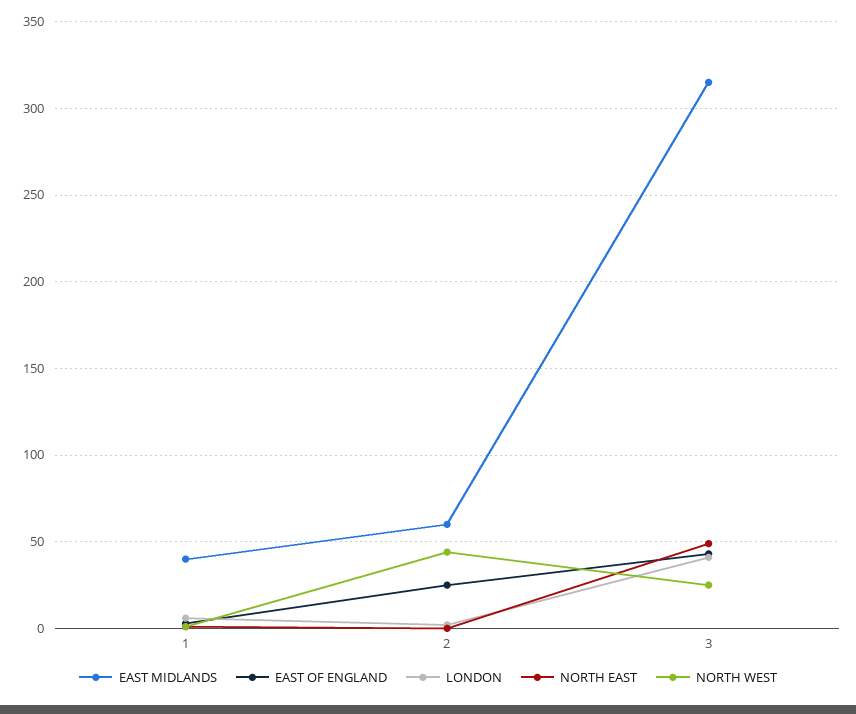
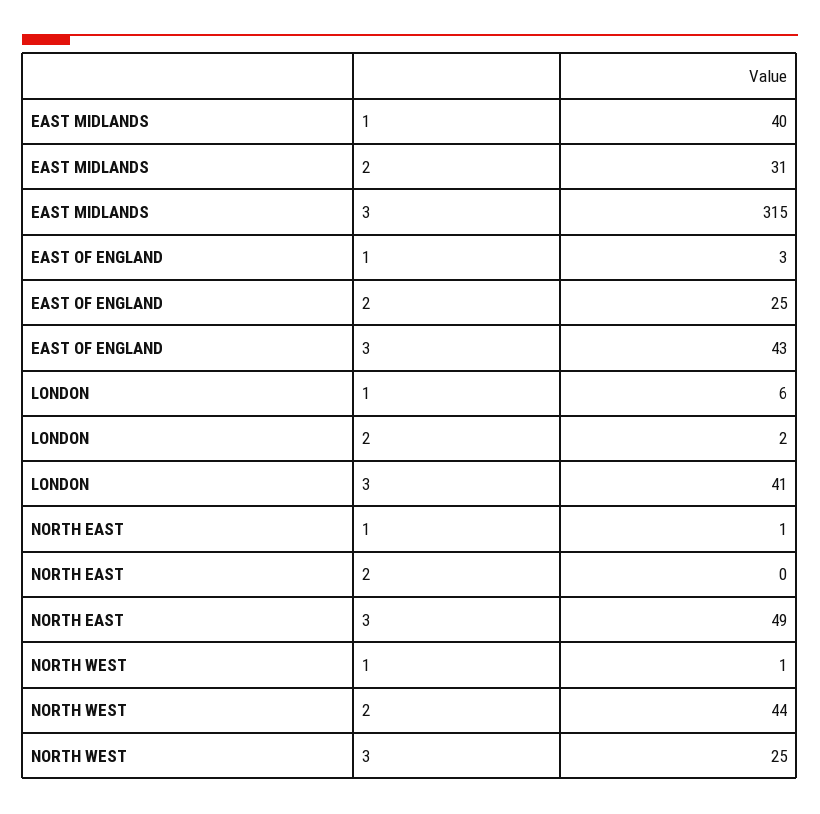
EAST MIDLANDS, 2: 60 -> 31

